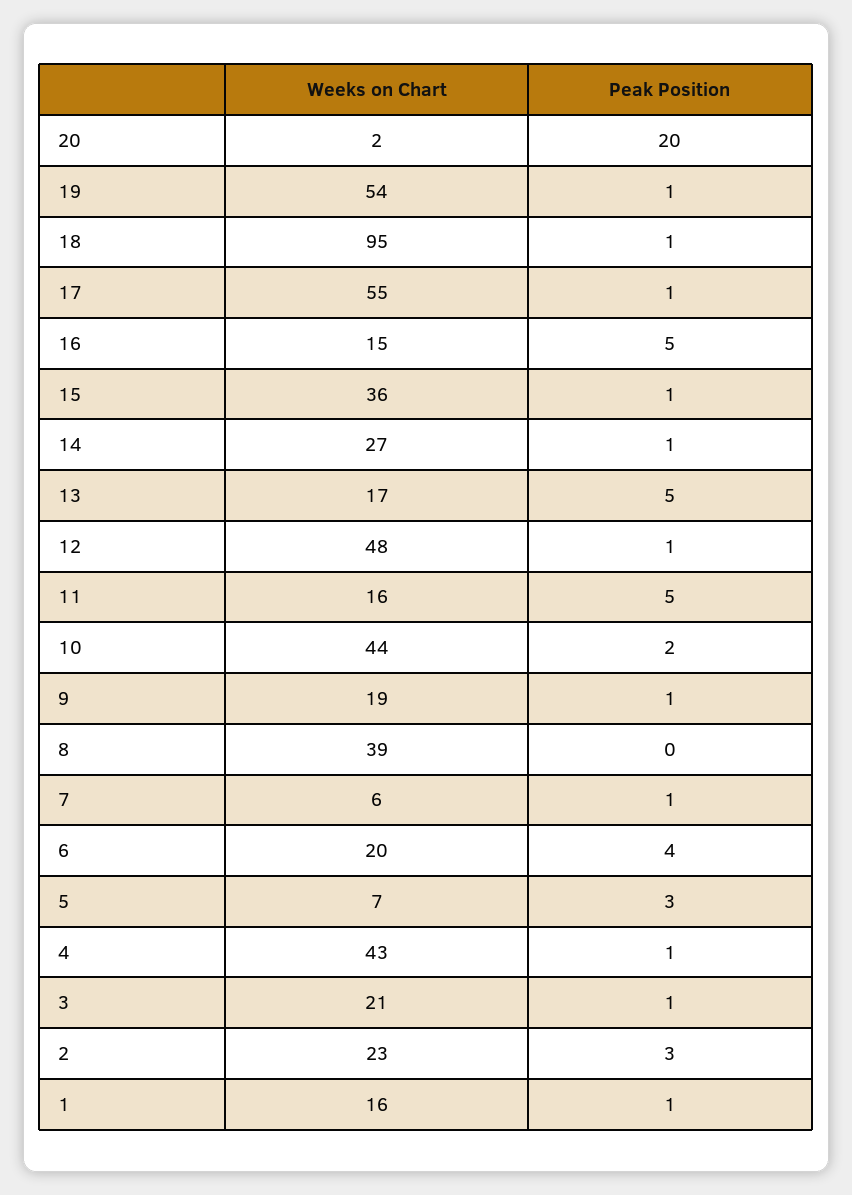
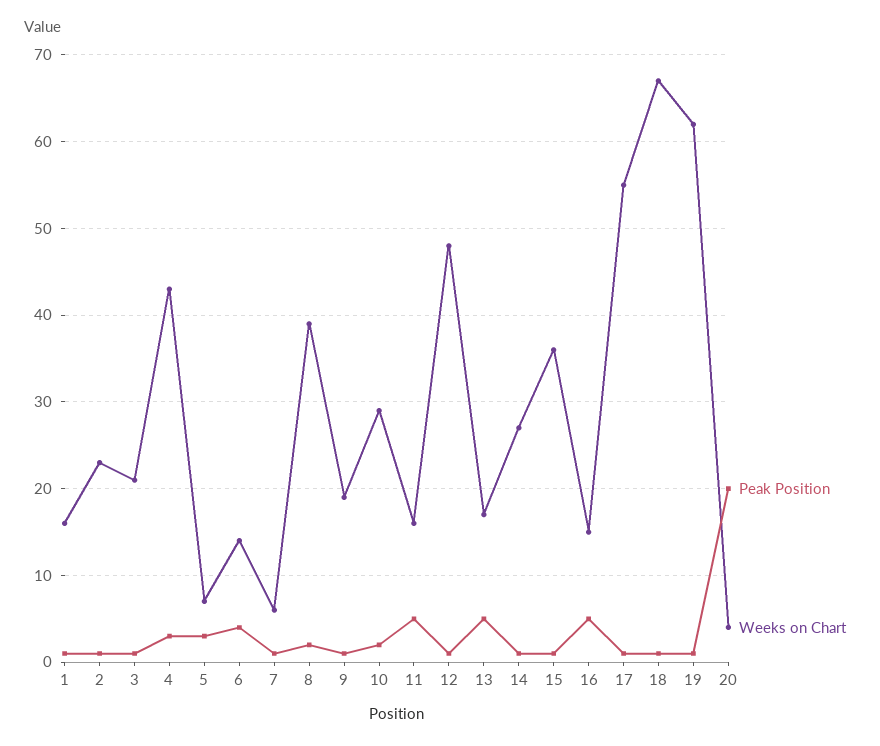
Weeks on Chart, 20: 2 -> 4
Weeks on Chart, 19: 54 -> 62
Weeks on Chart, 18: 95 -> 67
Weeks on Chart, 10: 44 -> 29
Peak Position, 8: 0 -> 2
Weeks on Chart, 6: 20 -> 14
Peak Position, 4: 1 -> 3
Peak Position, 2: 3 -> 1

